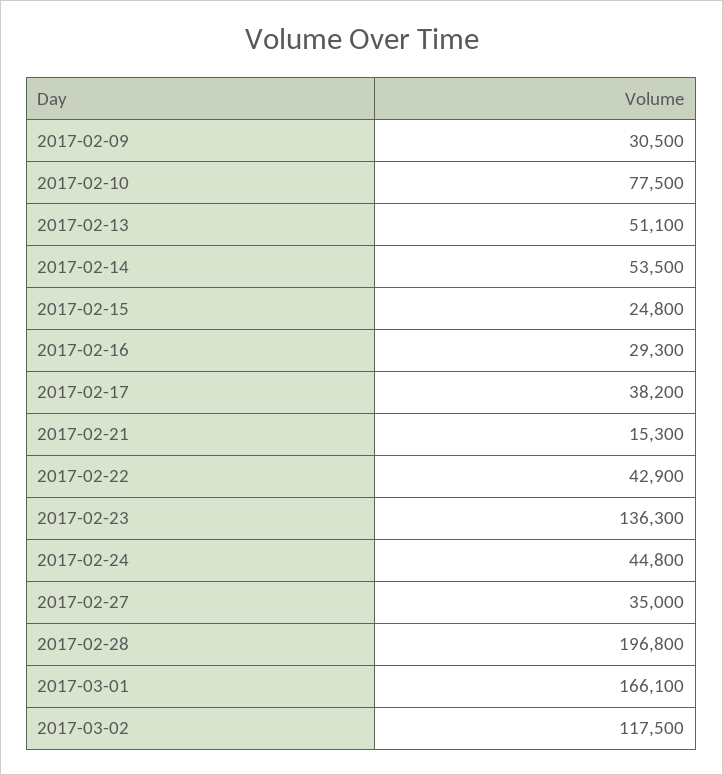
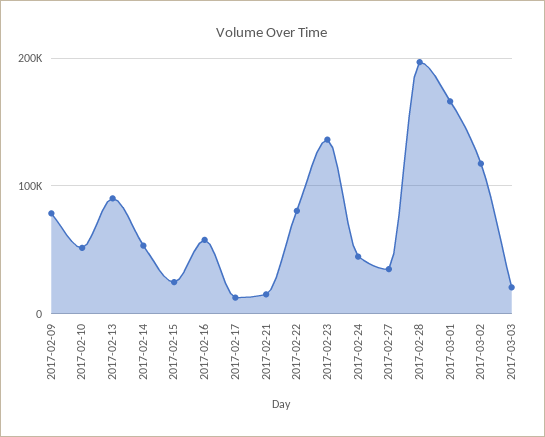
2017-02-09: 30500 -> 80000
2017-02-10: 77500 -> 50000
2017-02-13: 51100 -> 90000
2017-02-16: 29300 -> 60000
2017-02-17: 38200 -> 10000
2017-02-22: 42900 -> 80000
2017-03-03: none -> 20000

